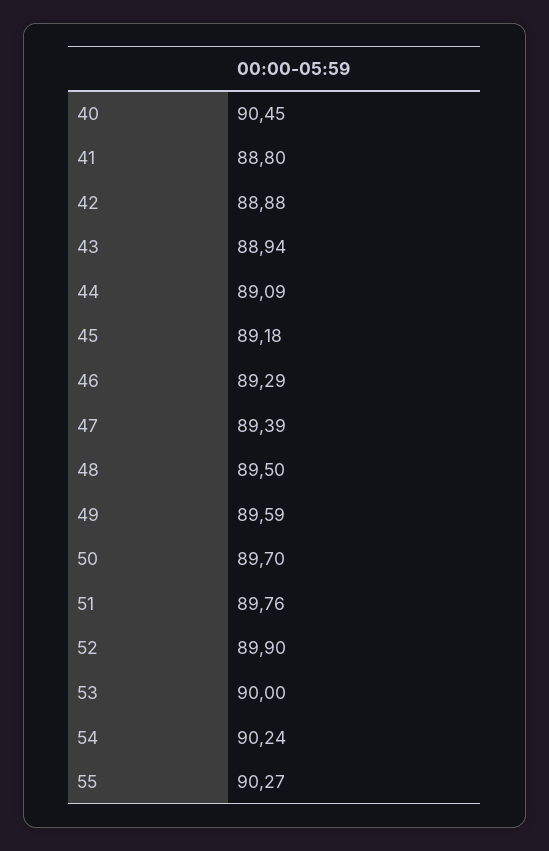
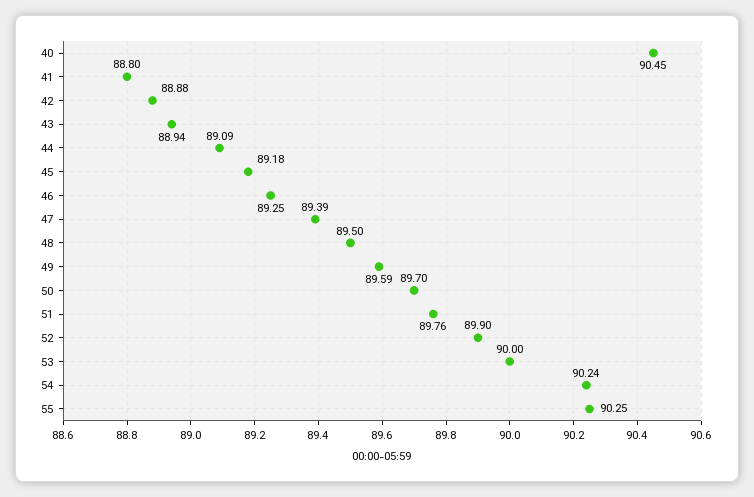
46: 89.29 -> 89.25
55: 90.27 -> 90.25

